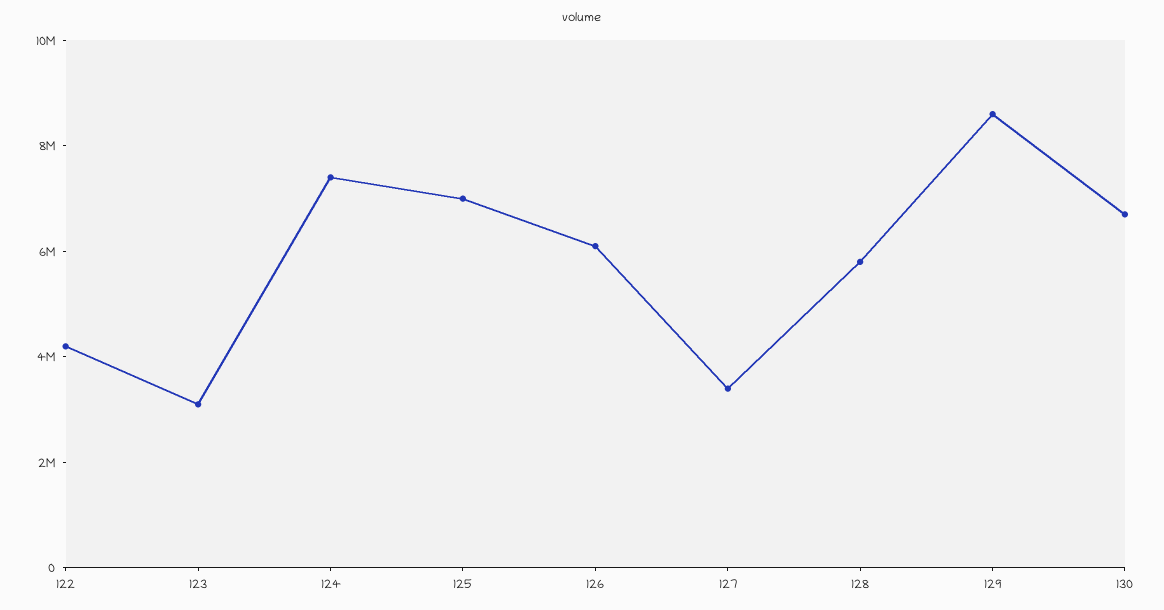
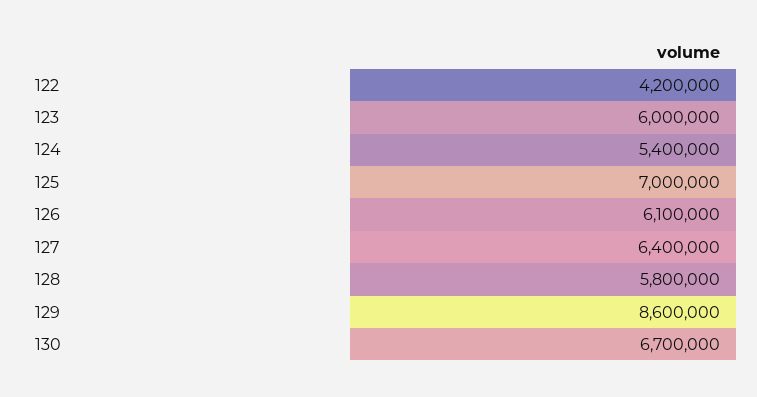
123: 3000000 -> 6000000
124: 7500000 -> 5400000
127: 3500000 -> 6400000

